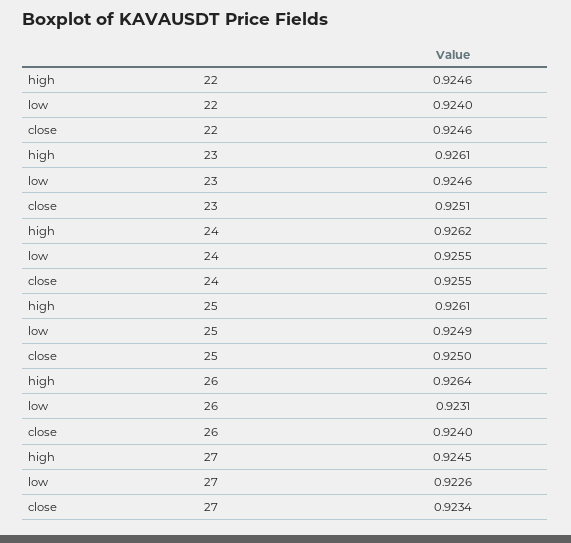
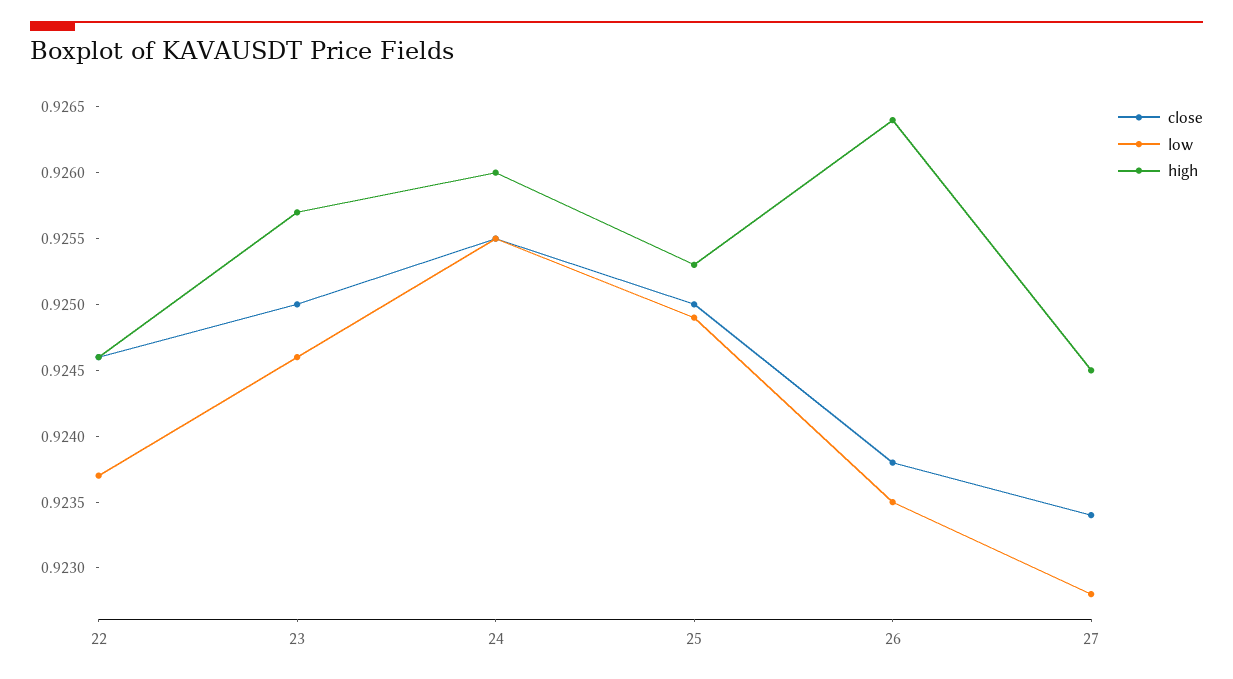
low, 22: 0.924 -> 0.9237
high, 23: 0.9261 -> 0.9257
close, 23: 0.9251 -> 0.925
high, 24: 0.9262 -> 0.926
high, 25: 0.9261 -> 0.9253
low, 26: 0.9231 -> 0.9235
close, 26: 0.924 -> 0.9238
low, 27: 0.9226 -> 0.9228

